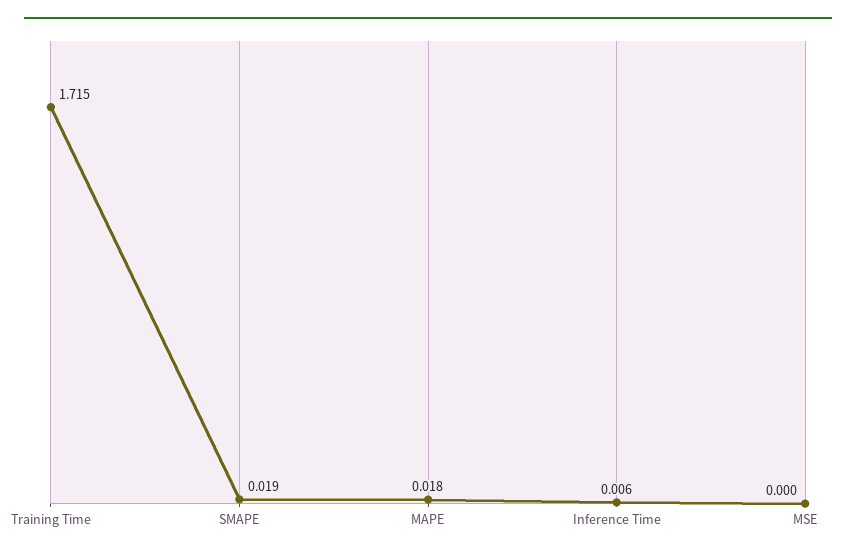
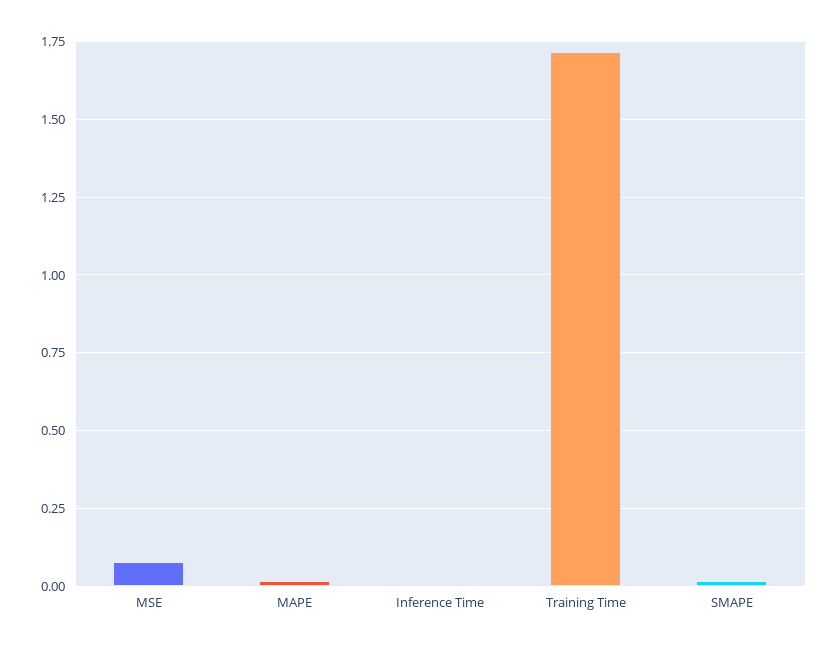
MSE: 0 -> 0.075

